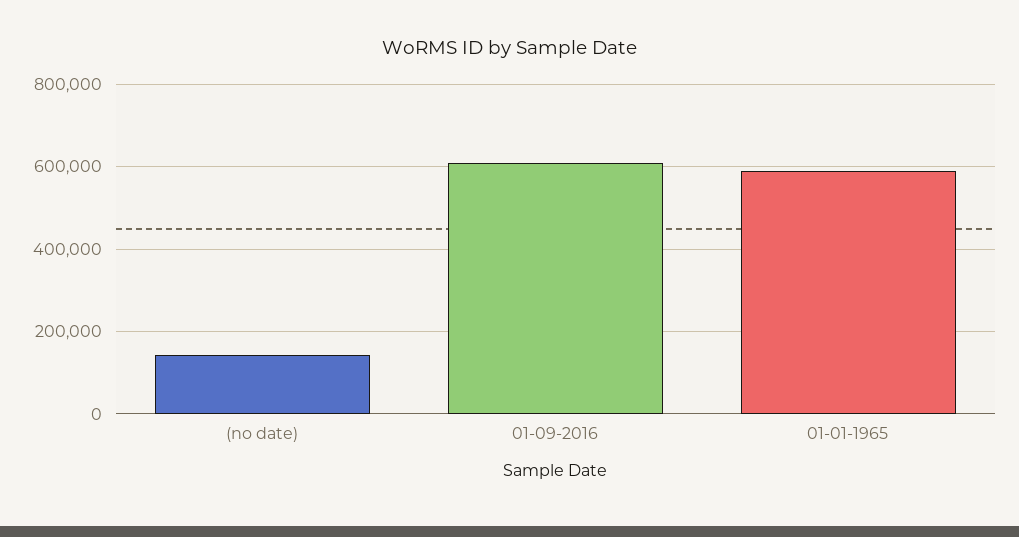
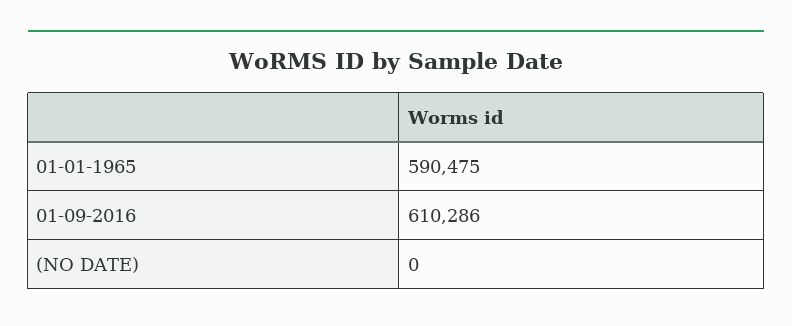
(no date): 140000 -> 0

